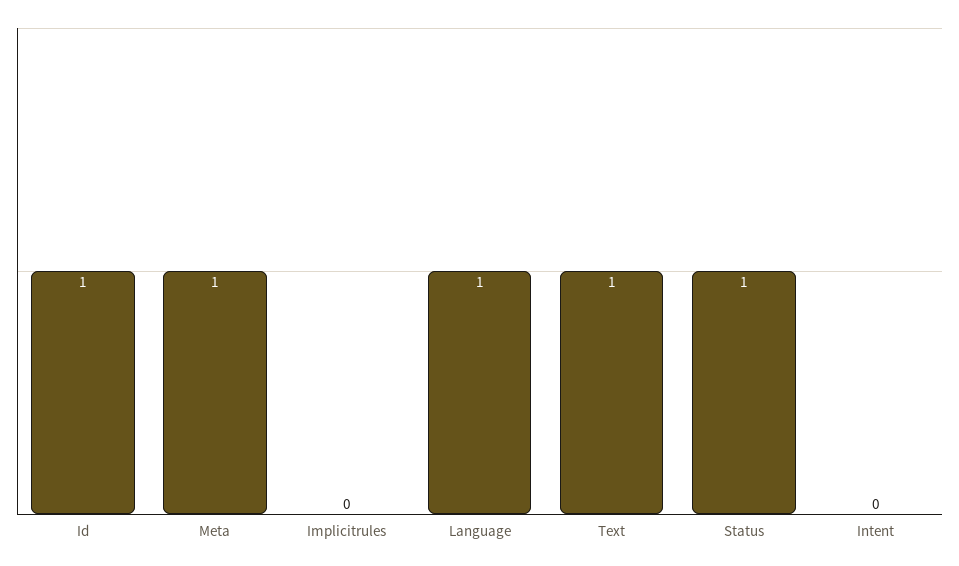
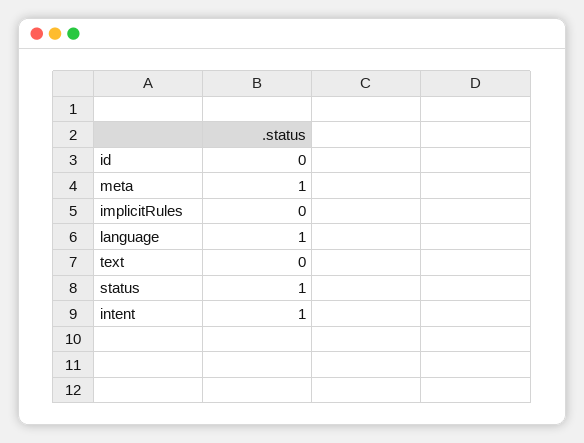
Id: 1 -> 0
Text: 1 -> 0
Intent: 0 -> 1

